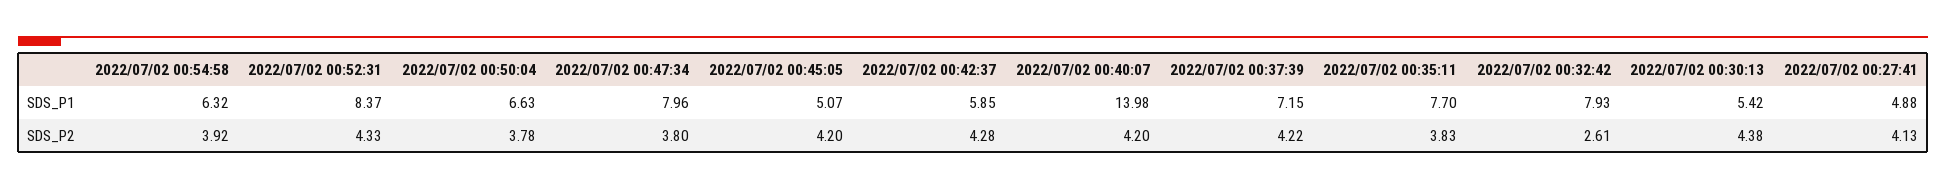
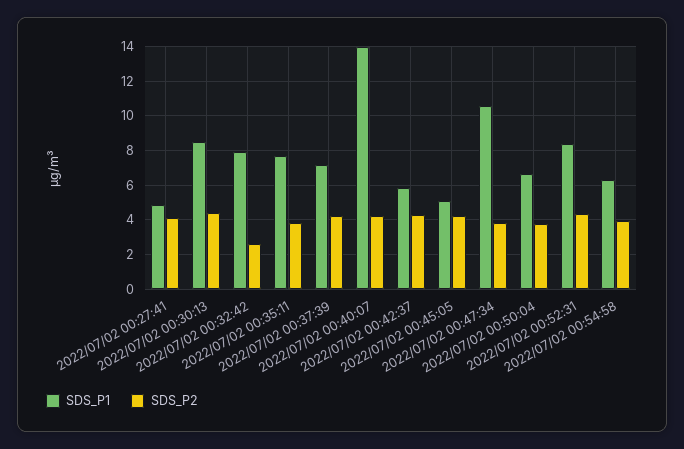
SDS_P1, 2022/07/02 00:47:34: 7.96 -> 10.5
SDS_P1, 2022/07/02 00:30:13: 5.42 -> 8.5

